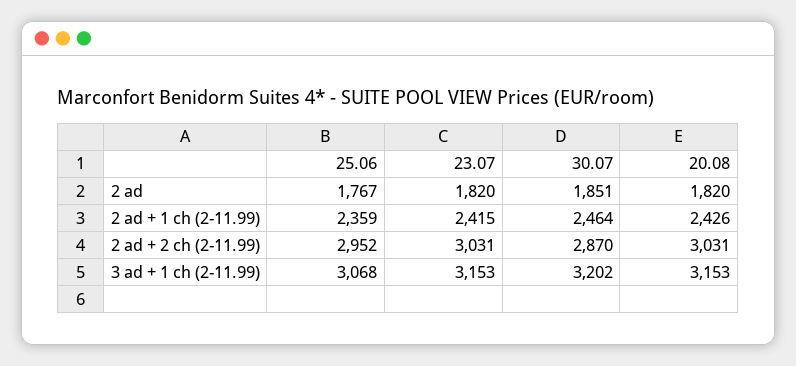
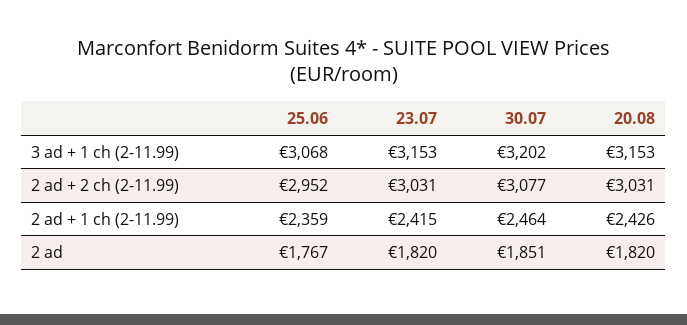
30.07, 2 ad + 2 ch (2-11.99): 2870 -> 3077

